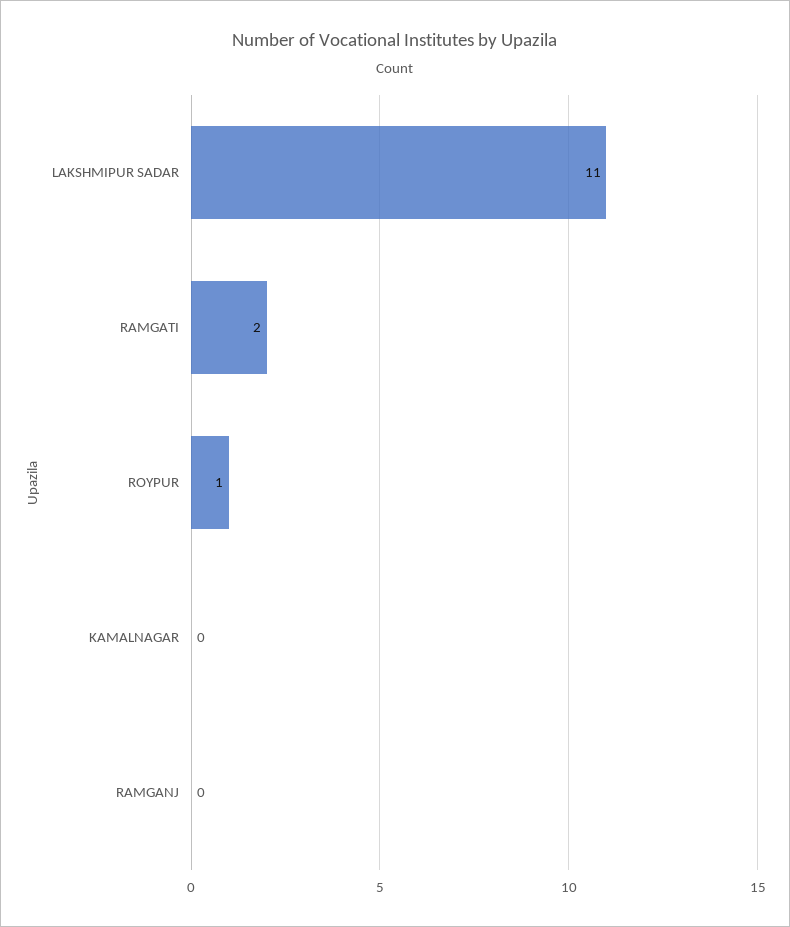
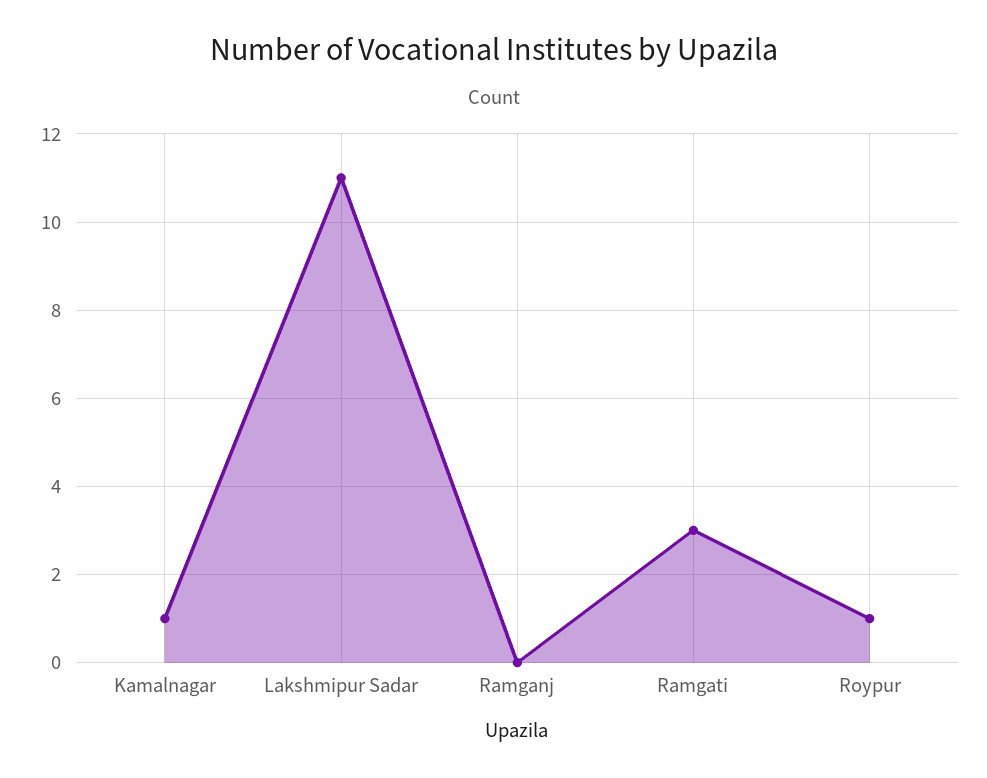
RAMGATI: 2 -> 3
KAMALNAGAR: 0 -> 1

